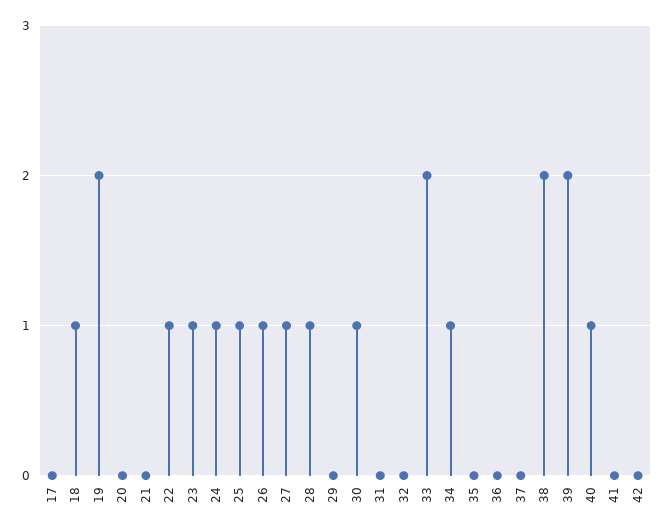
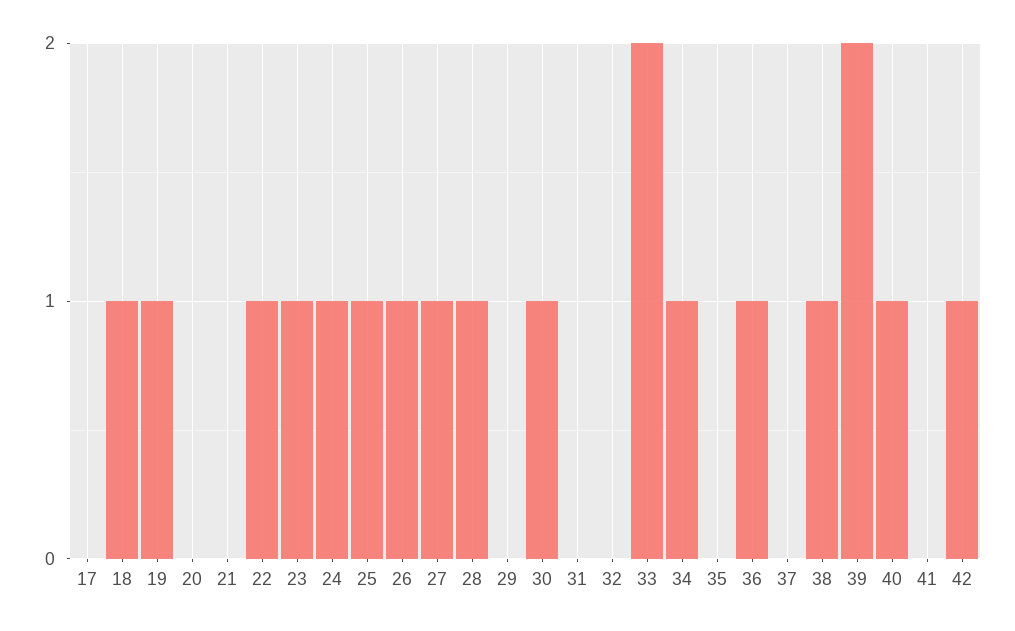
19: 2 -> 1
36: 0 -> 1
38: 2 -> 1
42: 0 -> 1

